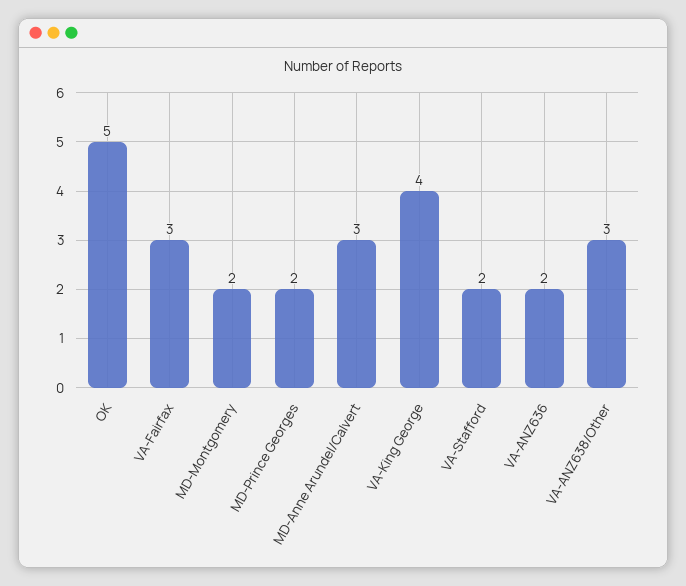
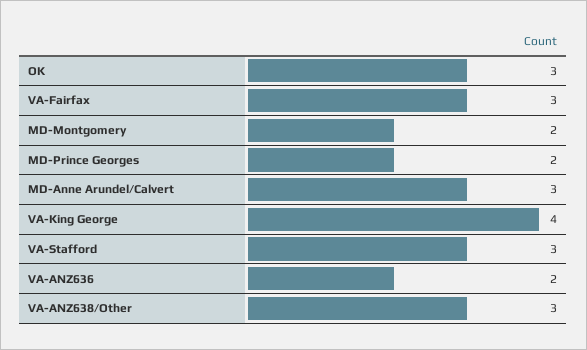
OK: 5 -> 3
VA-Stafford: 2 -> 3

